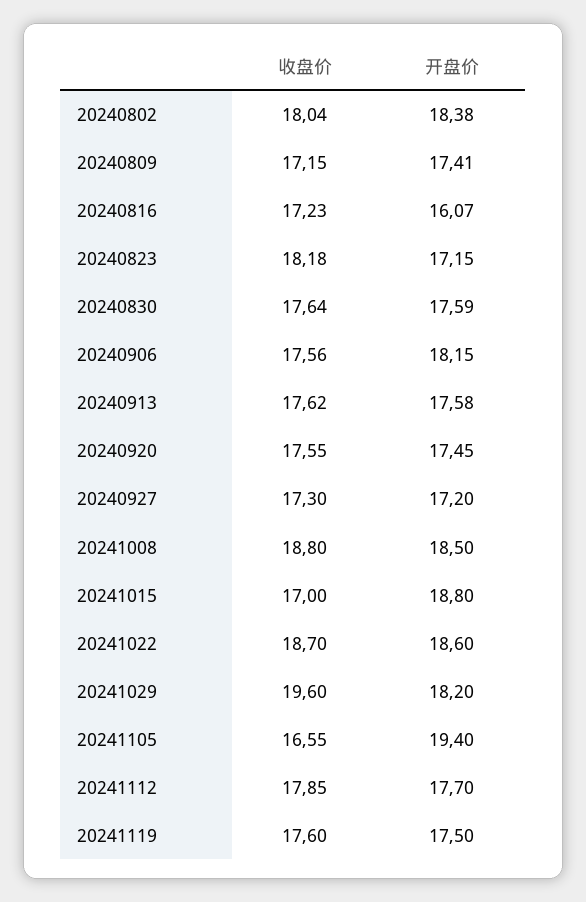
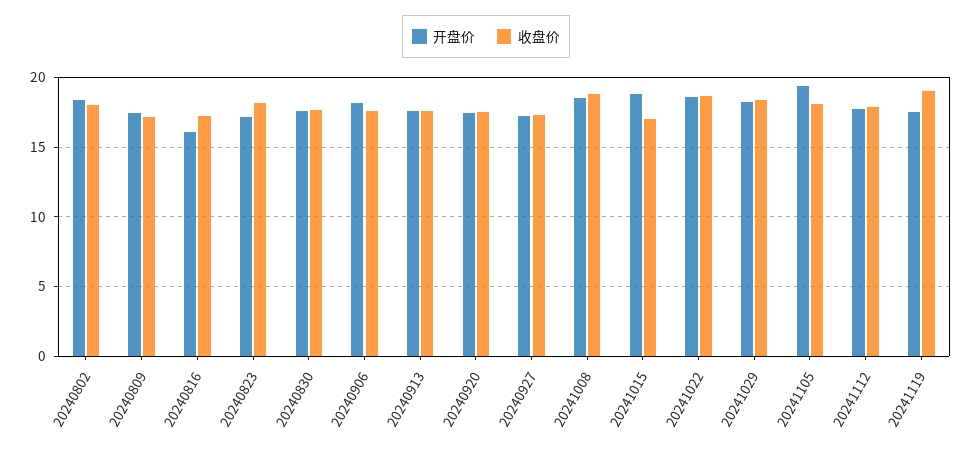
收盘价, 20241029: 19.6 -> 18.5
收盘价, 20241105: 16.55 -> 18
收盘价, 20241119: 17.6 -> 19

